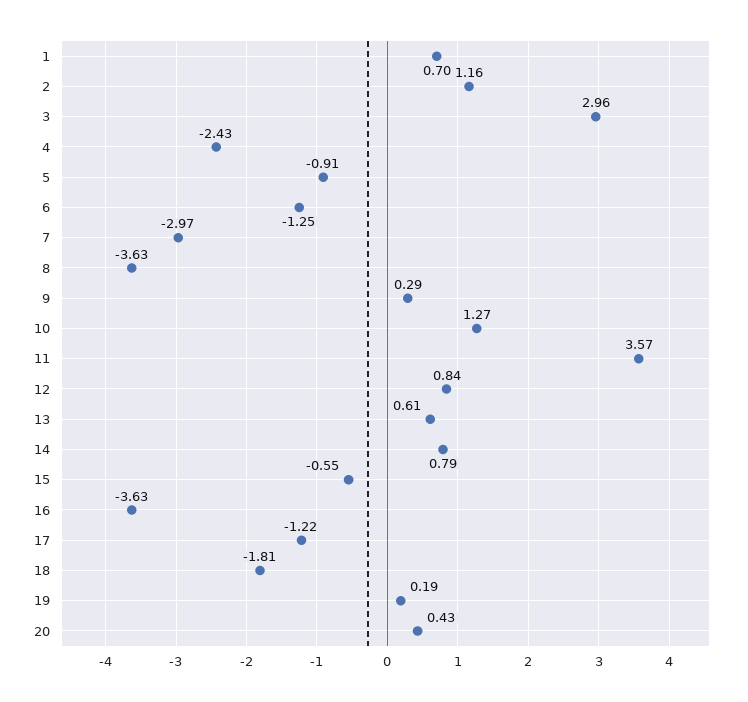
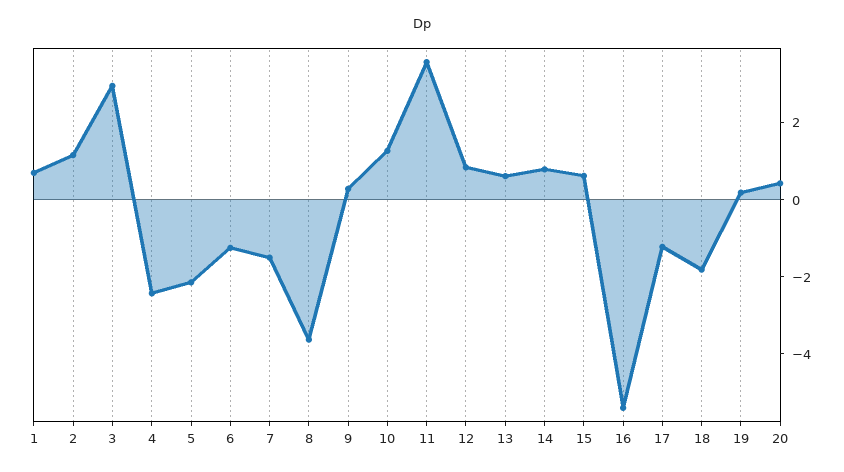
5: -0.91 -> -2
7: -2.97 -> -1.5
15: -0.55 -> 0.5
16: -3.63 -> -5.5

